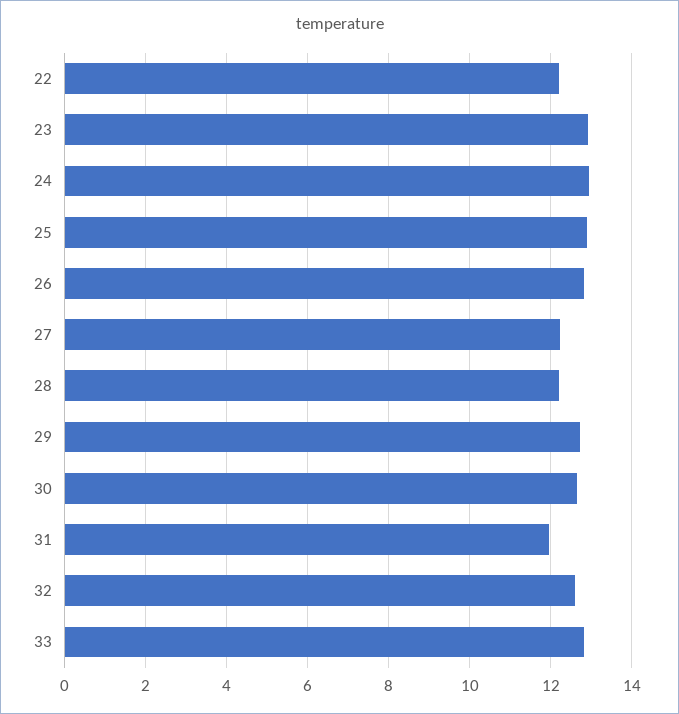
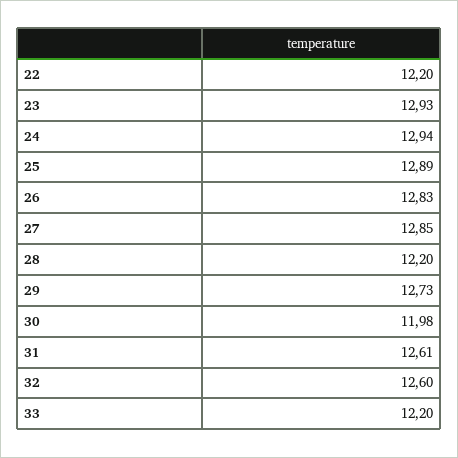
27: 12.2 -> 12.85
30: 12.6 -> 11.98
31: 12 -> 12.61
33: 12.8 -> 12.2

